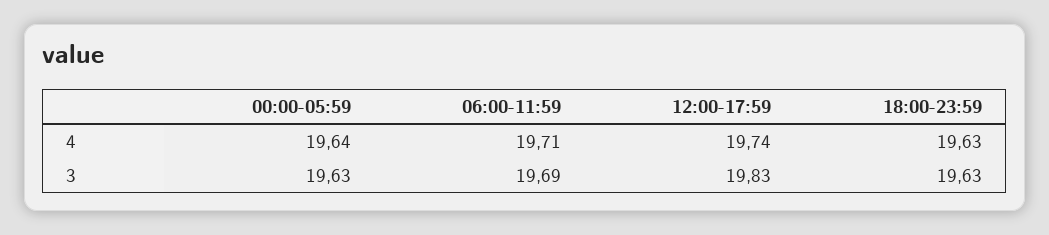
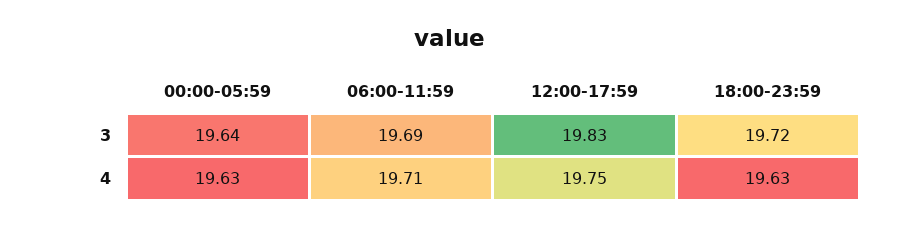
00:00-05:59, 4: 19.64 -> 19.63
12:00-17:59, 4: 19.74 -> 19.75
00:00-05:59, 3: 19.63 -> 19.64
18:00-23:59, 3: 19.63 -> 19.72

